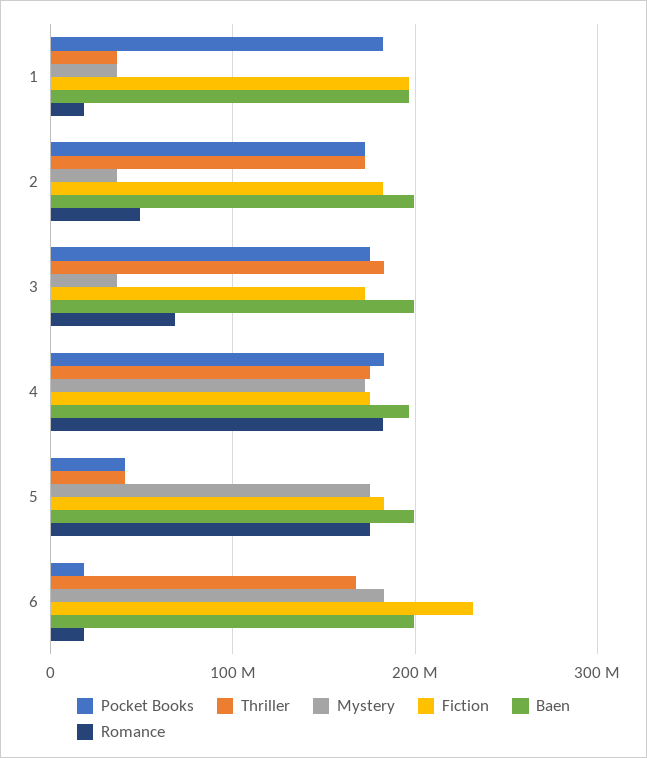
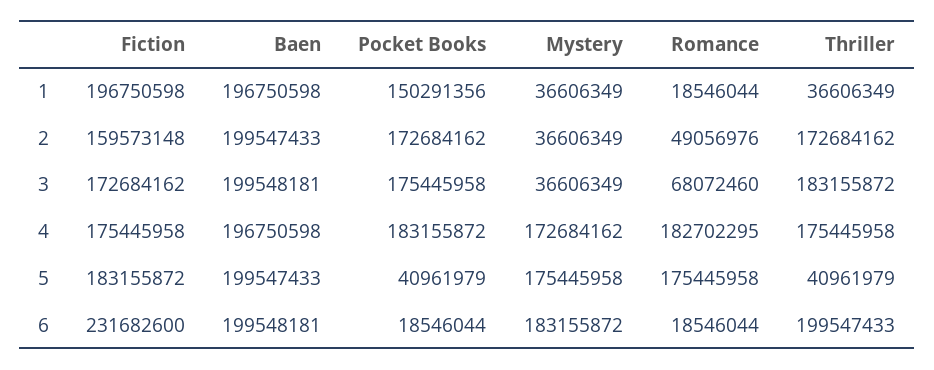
Pocket Books, 1: 180000000 -> 150291356
Fiction, 2: 180000000 -> 159573148
Thriller, 6: 170000000 -> 199547433

